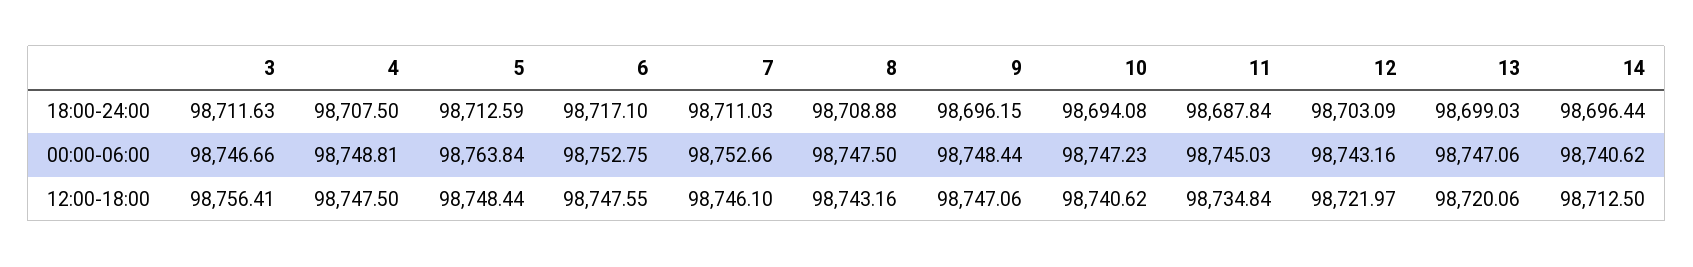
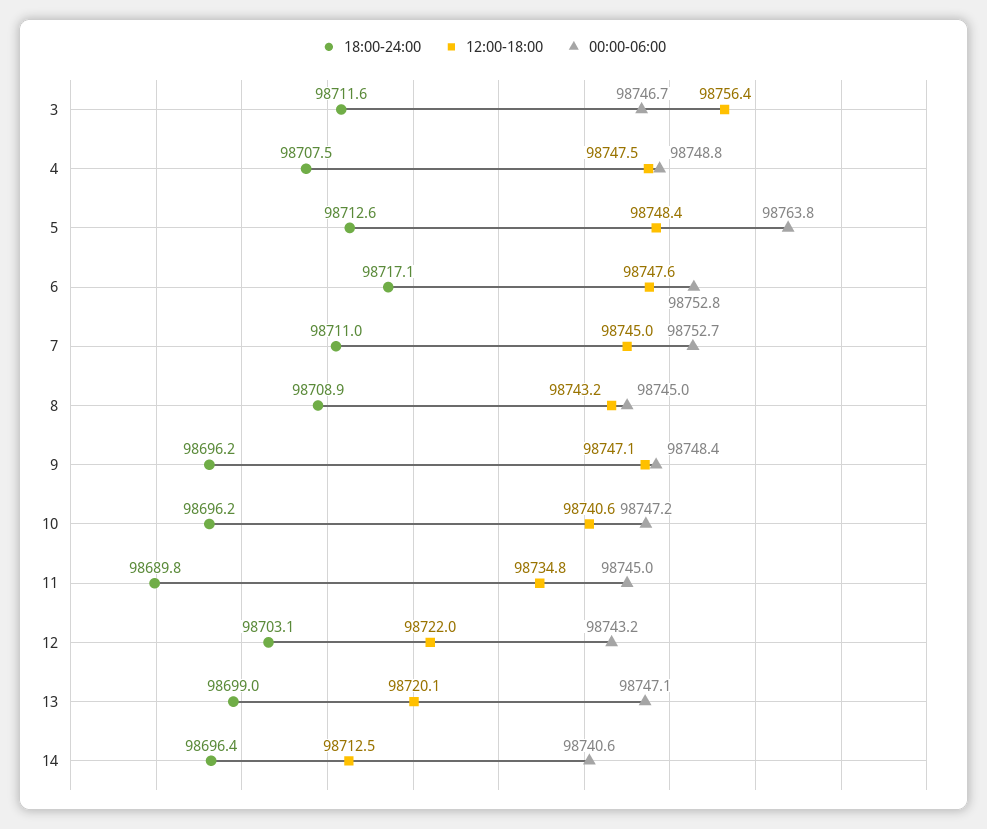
18:00-24:00, 10: 98694.08 -> 98696.2
18:00-24:00, 11: 98687.84 -> 98689.8
00:00-06:00, 8: 98747.5 -> 98745
12:00-18:00, 7: 98746.1 -> 98745

